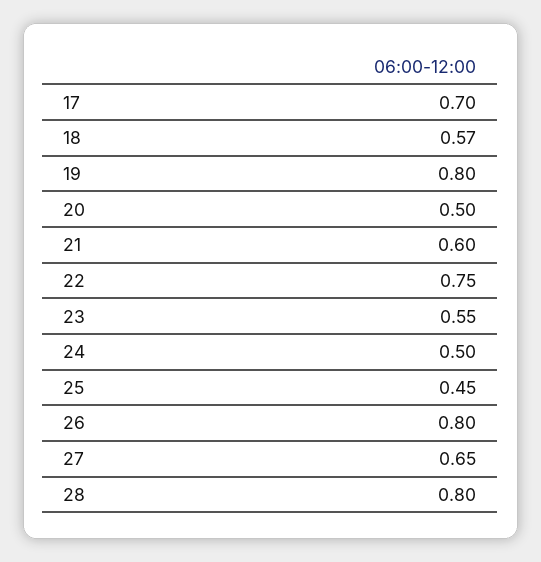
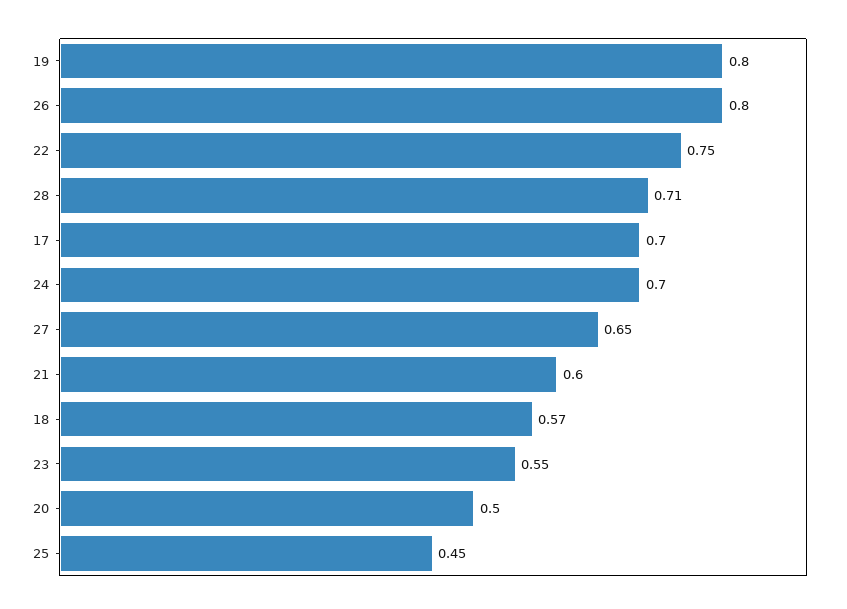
24: 0.5 -> 0.7
28: 0.8 -> 0.71

